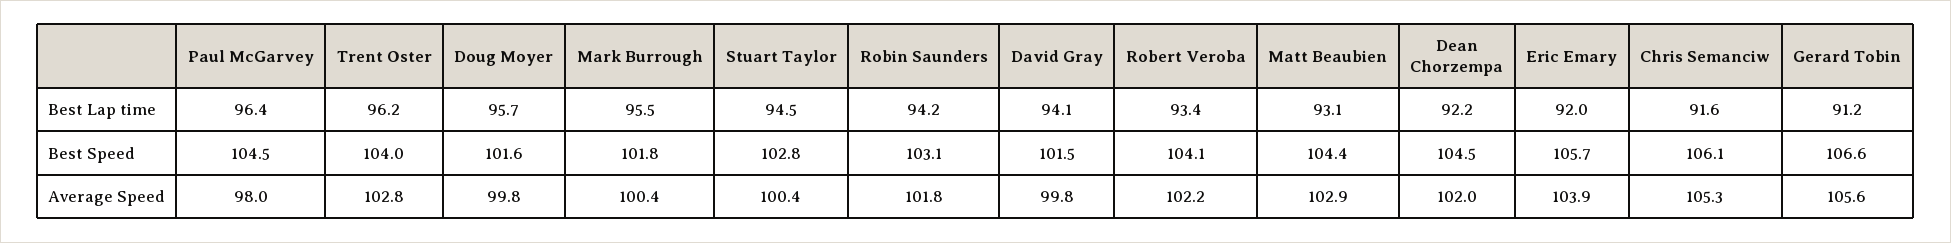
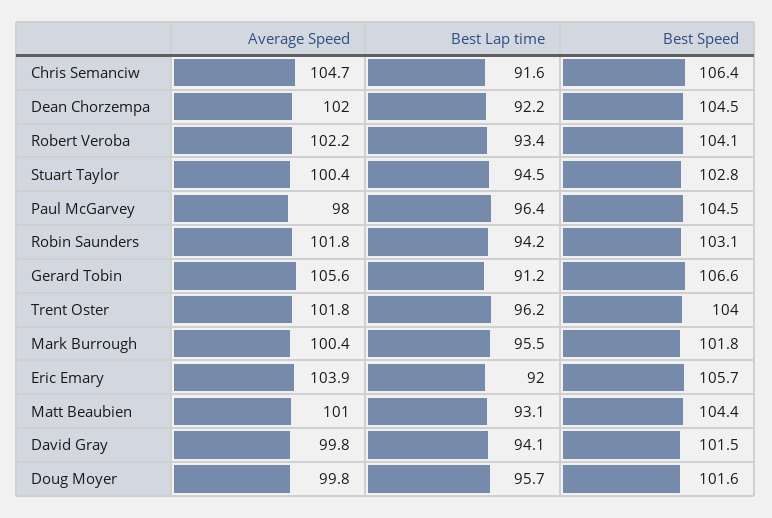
Chris Semanciw, Best Speed: 106.1 -> 106.4
Trent Oster, Average Speed: 102.8 -> 101.8
Matt Beaubien, Average Speed: 102.9 -> 101
Chris Semanciw, Average Speed: 105.3 -> 104.7

